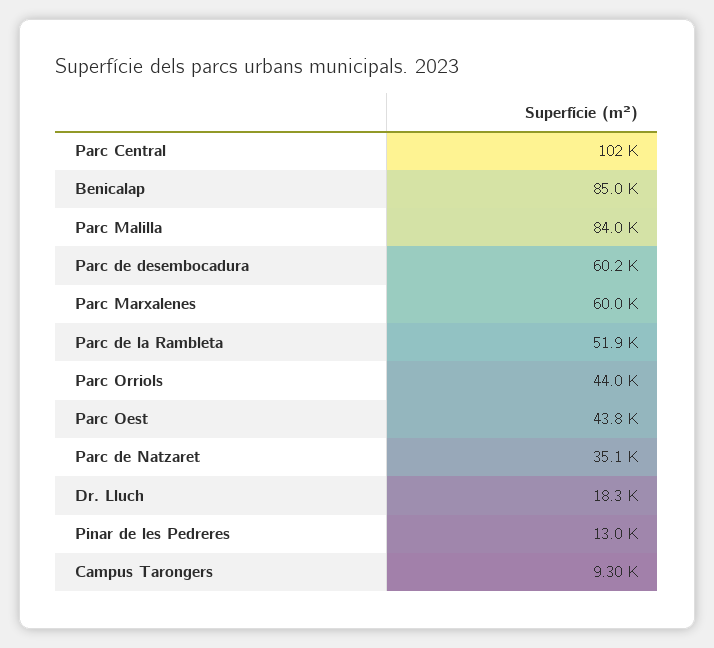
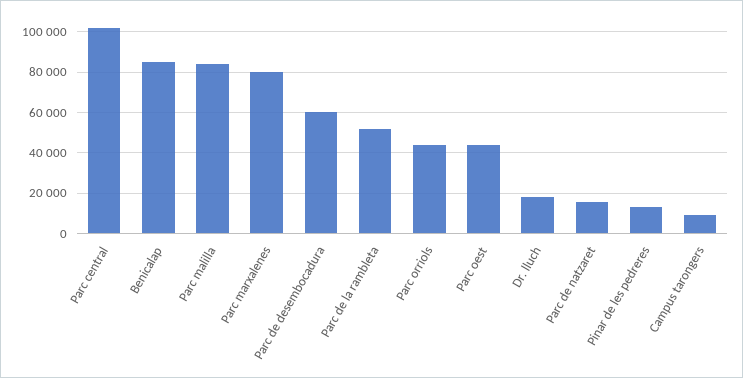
Parc Marxalenes: 60000 -> 80000
Parc de Natzaret: 35100 -> 15000

